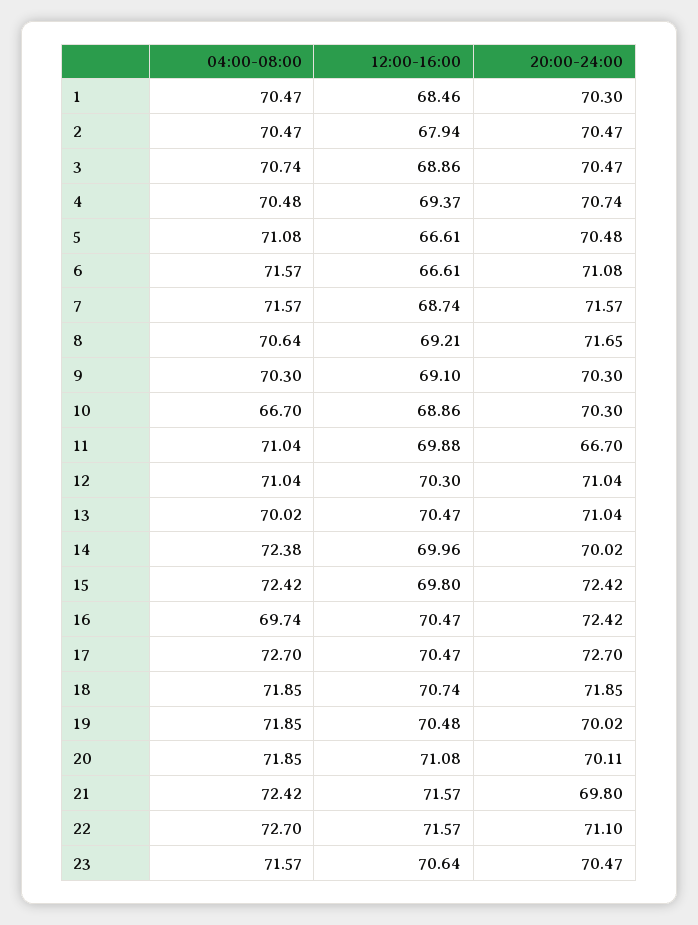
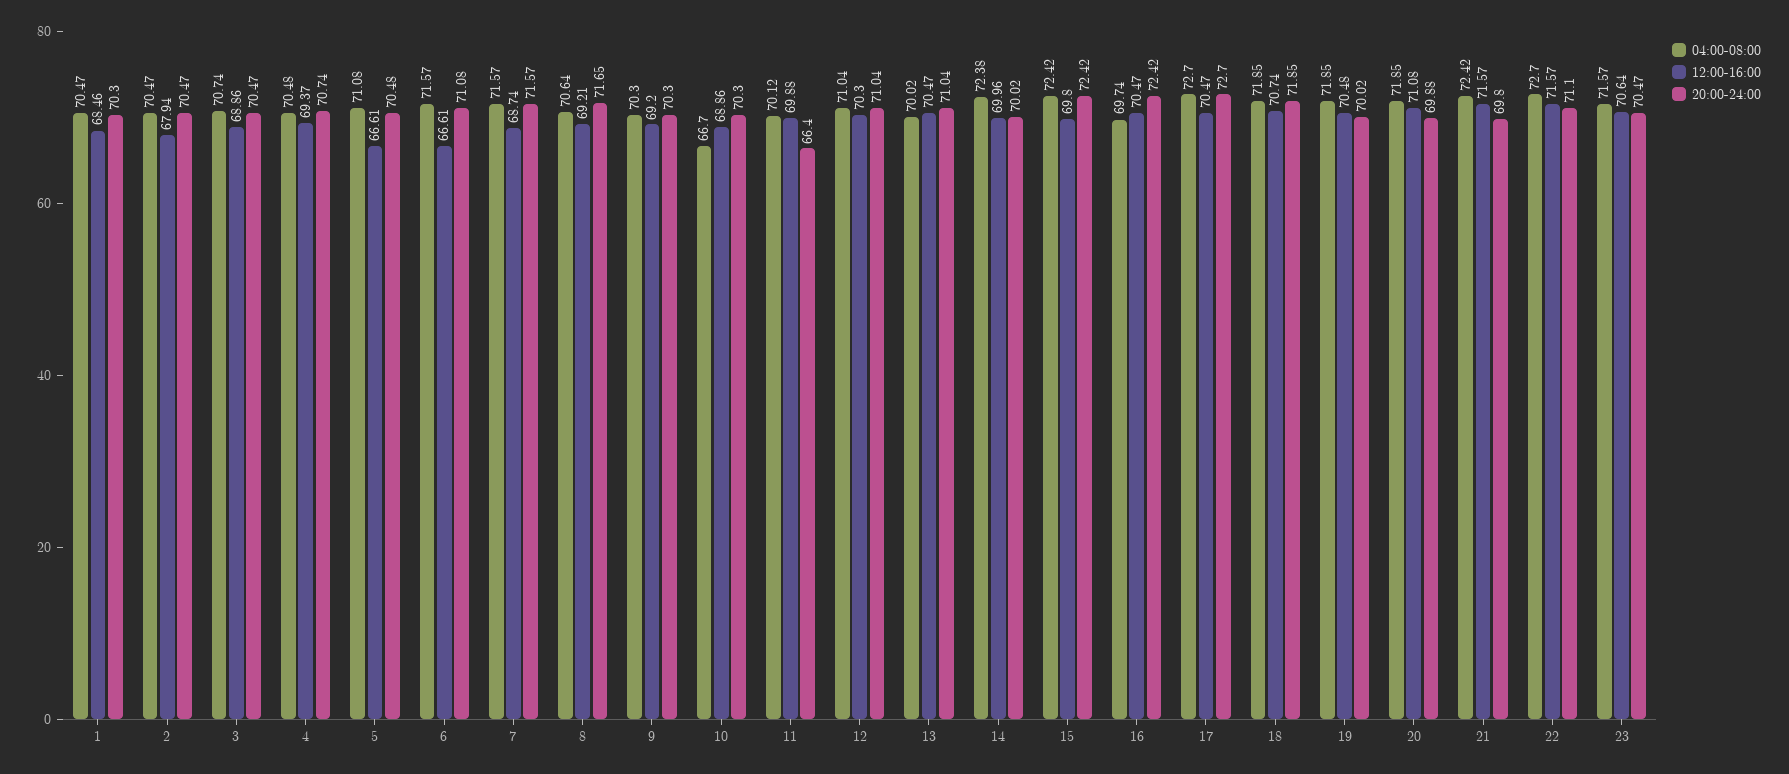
12:00-16:00, 9: 69.1 -> 69.2
04:00-08:00, 11: 71.04 -> 70.12
20:00-24:00, 11: 66.7 -> 66.4
20:00-24:00, 20: 70.11 -> 69.88

